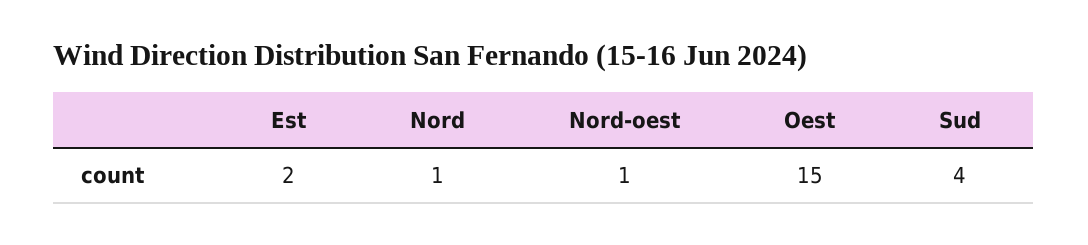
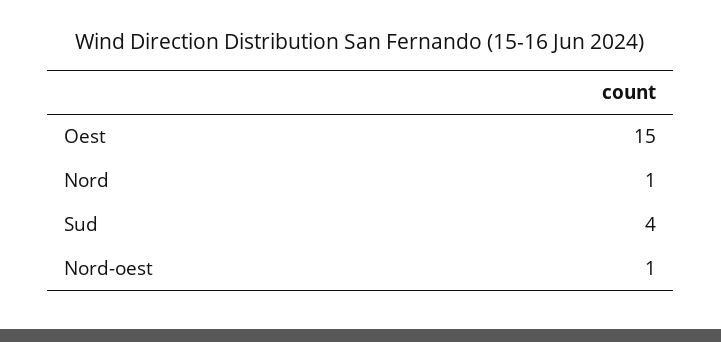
Est: 2 -> none

